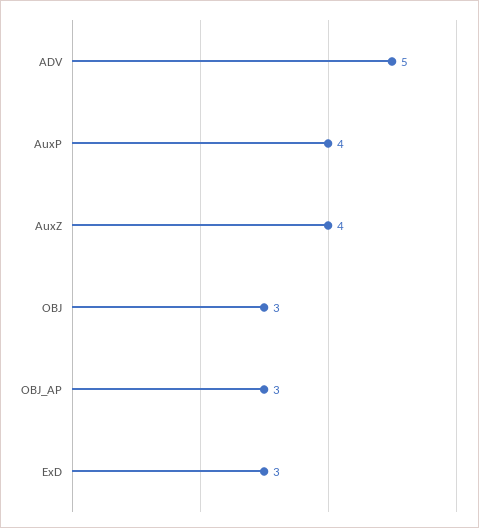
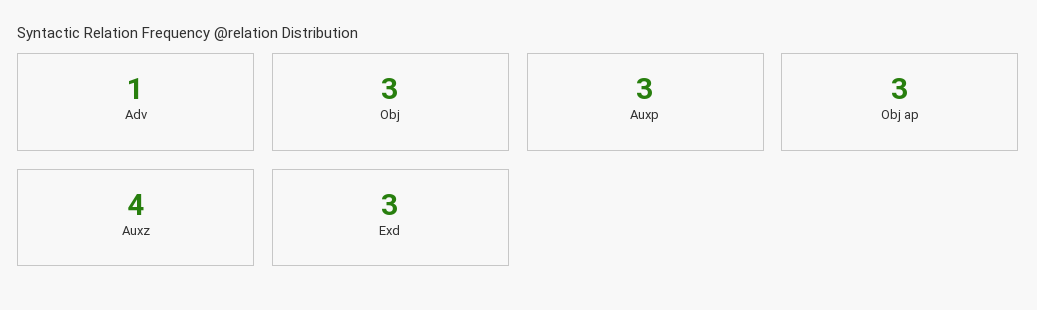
ADV: 5 -> 1
AuxP: 4 -> 3

